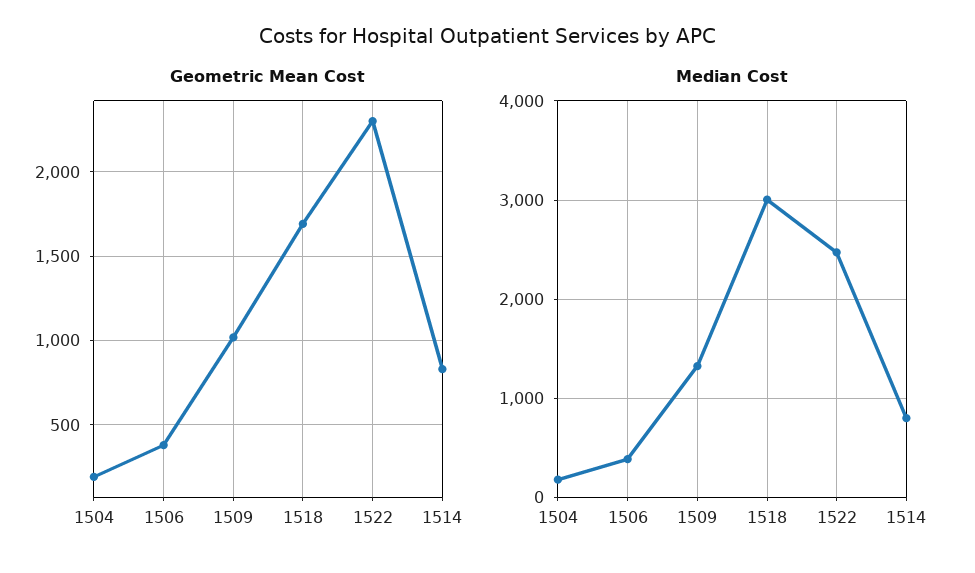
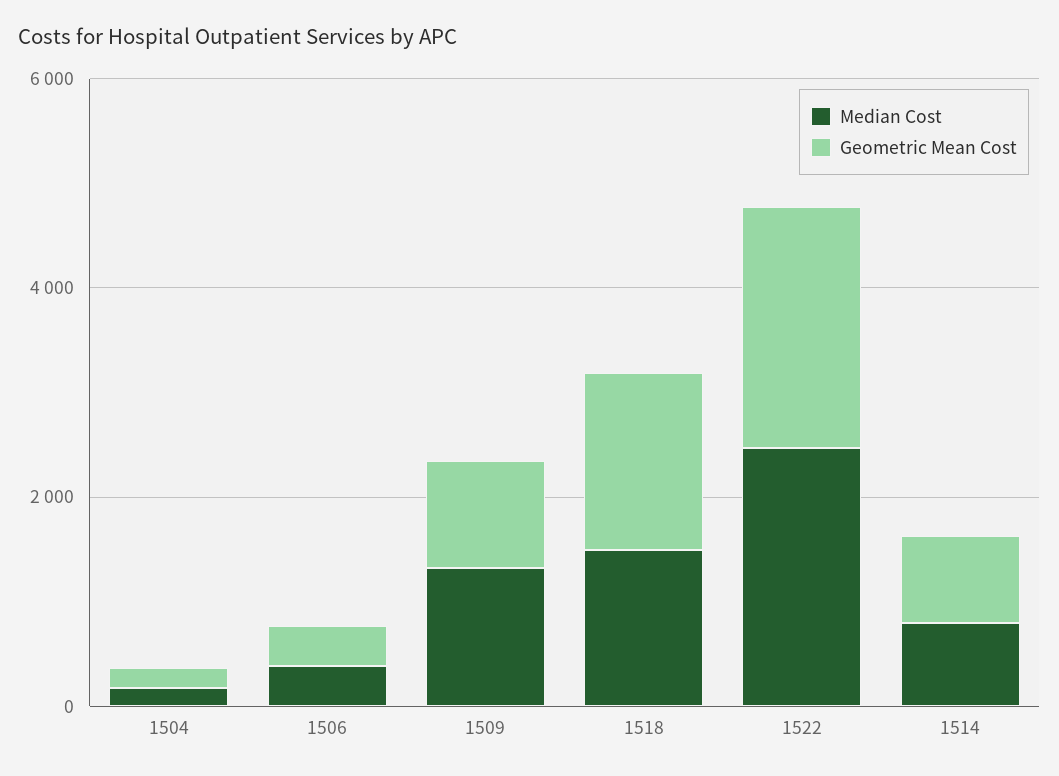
Median Cost, 1518: 3000 -> 1500

